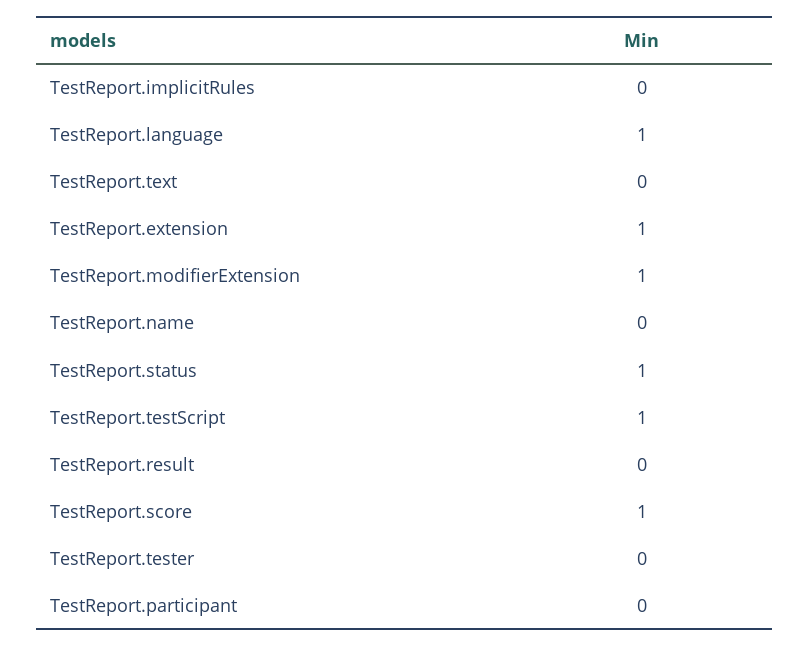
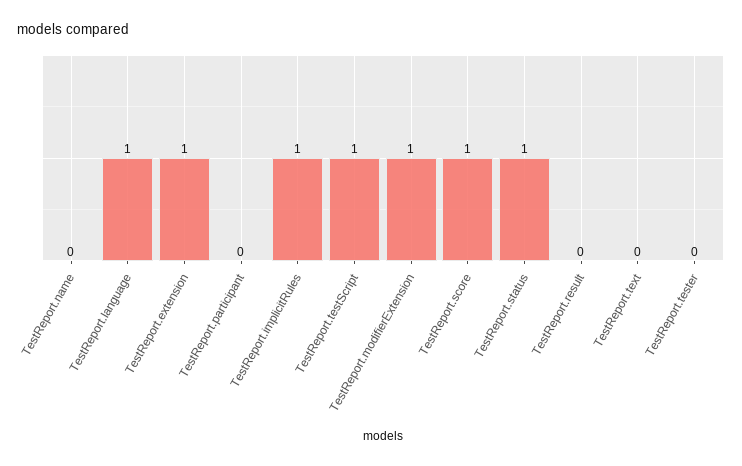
TestReport.implicitRules: 0 -> 1

